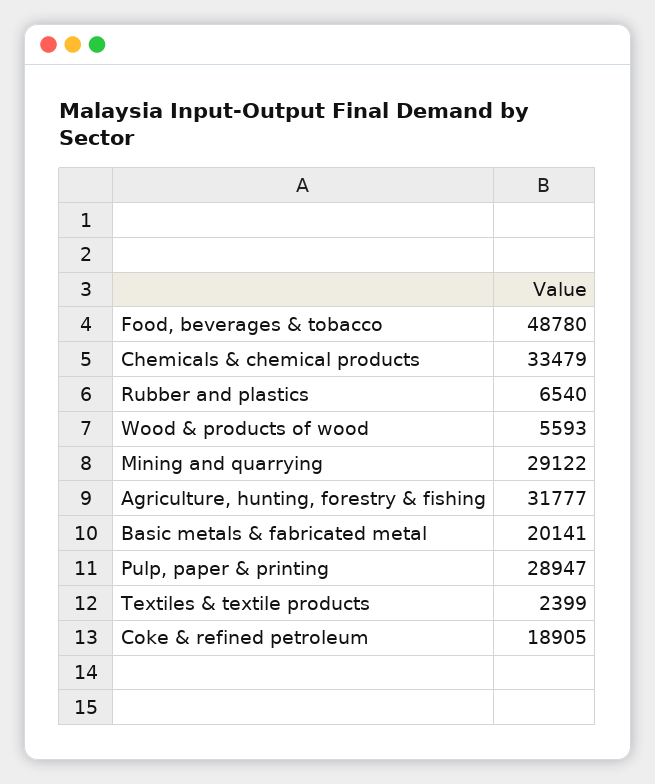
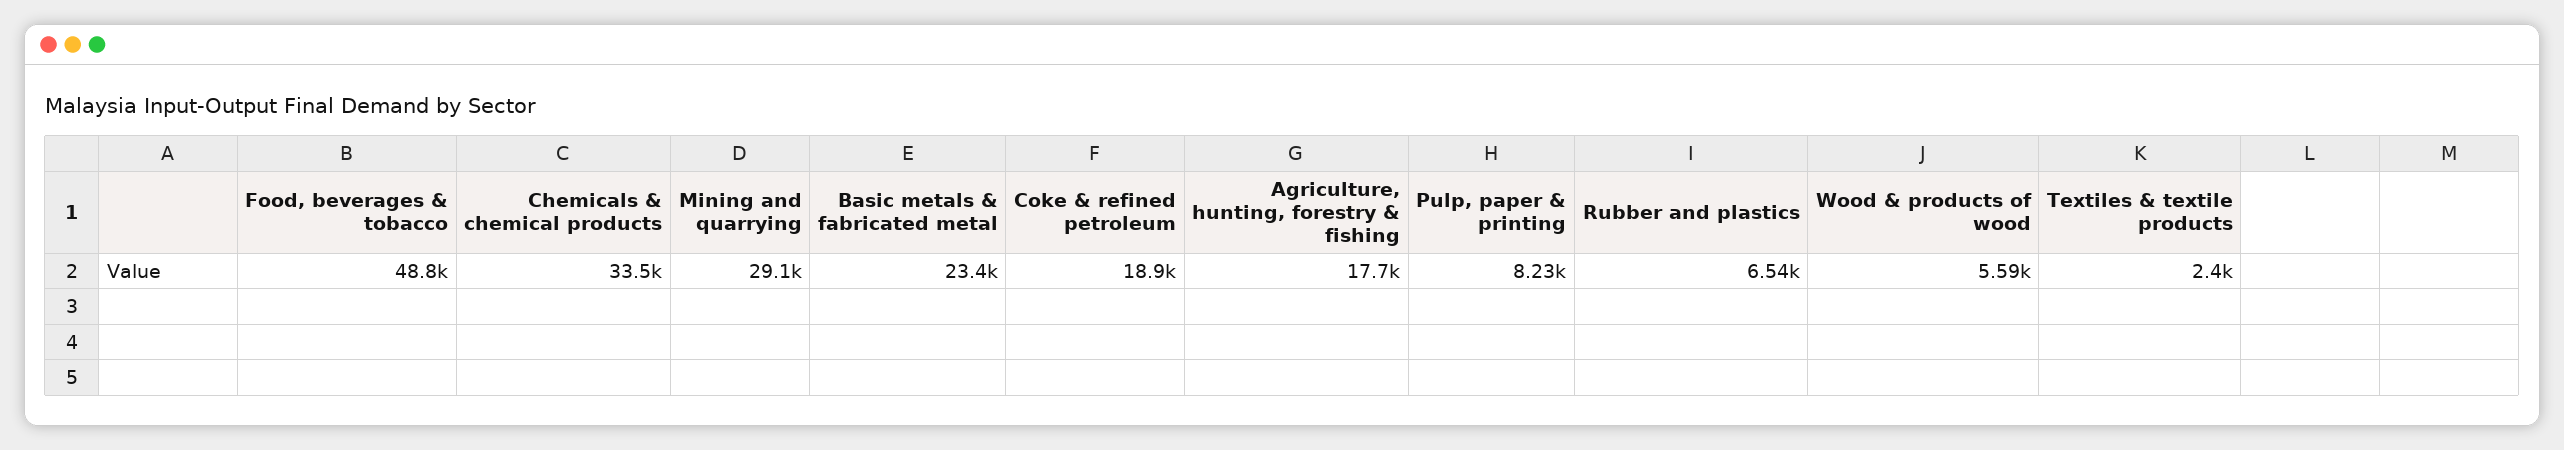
Agriculture, hunting, forestry & fishing: 31777 -> 17700
Basic metals & fabricated metal: 20141 -> 23400
Pulp, paper & printing: 28947 -> 8230

